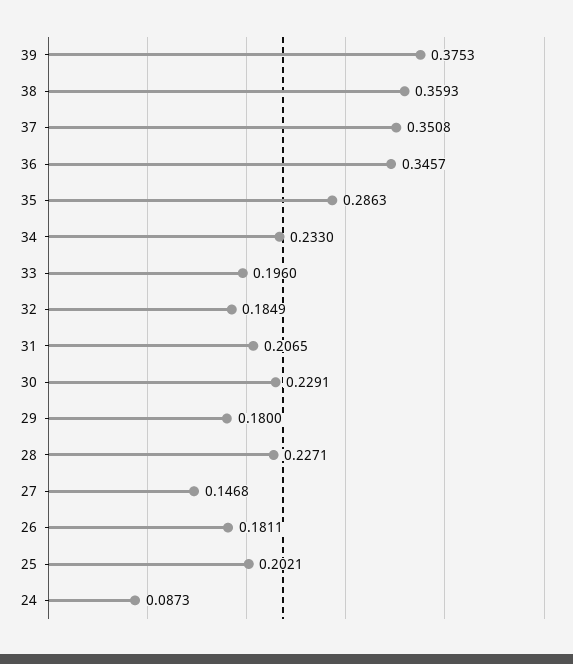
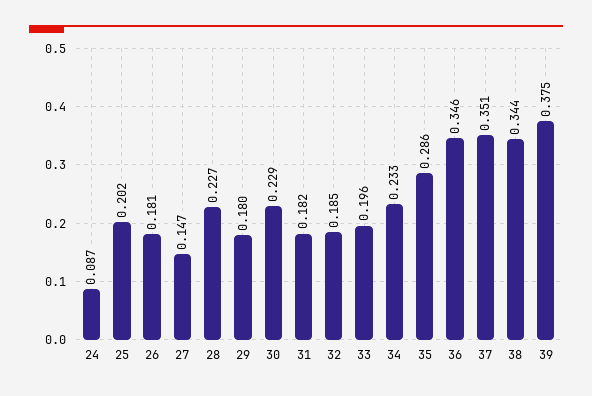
38: 0.3593 -> 0.344
31: 0.2065 -> 0.182

